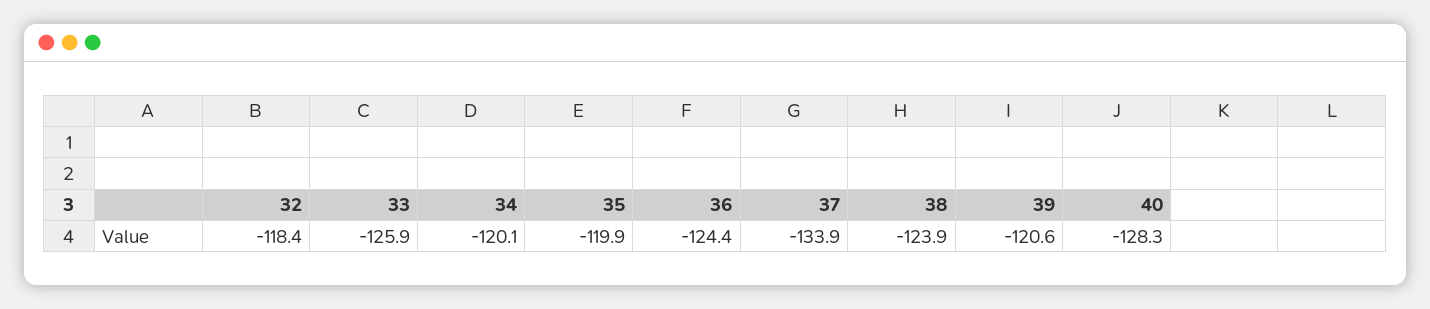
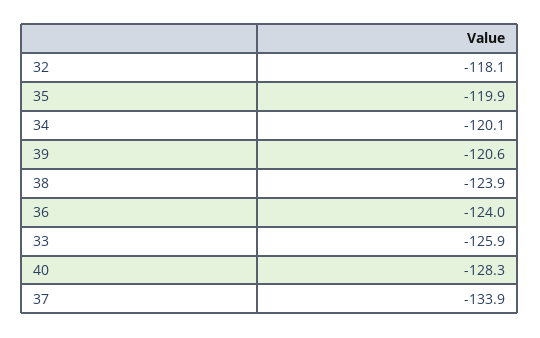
32: -118.4 -> -118.1
36: -124.4 -> -124

